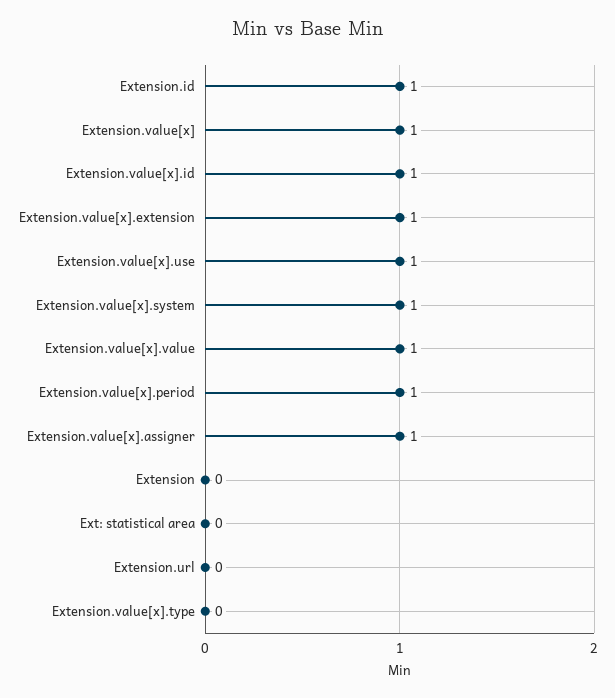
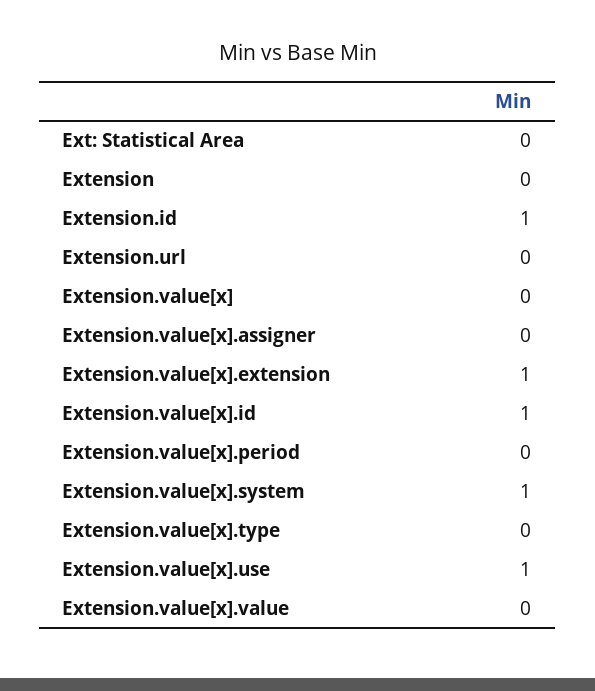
Extension.value[x]: 1 -> 0
Extension.value[x].value: 1 -> 0
Extension.value[x].period: 1 -> 0
Extension.value[x].assigner: 1 -> 0

